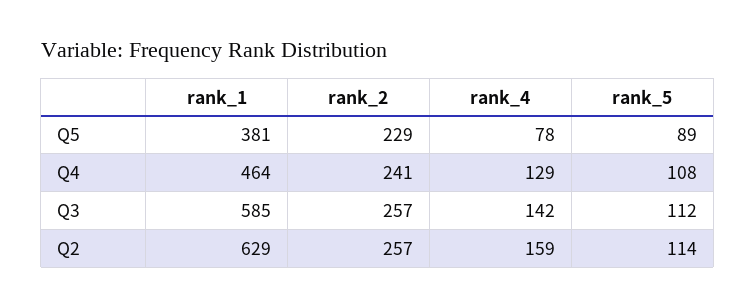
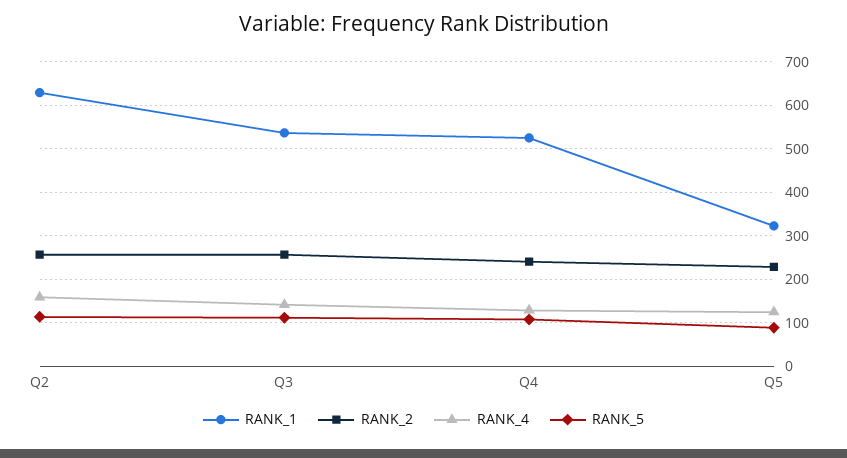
rank_1, Q5: 381 -> 320
rank_4, Q5: 78 -> 120
rank_1, Q4: 464 -> 520
rank_1, Q3: 585 -> 540

